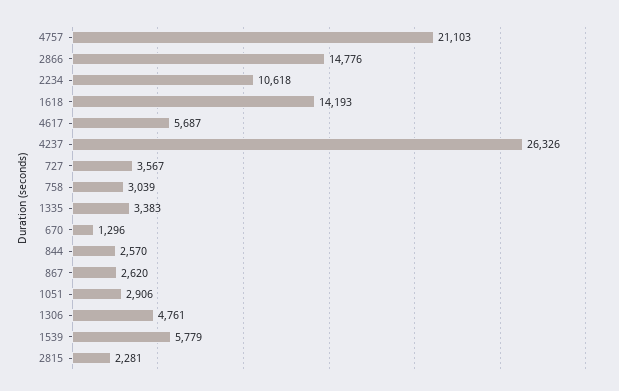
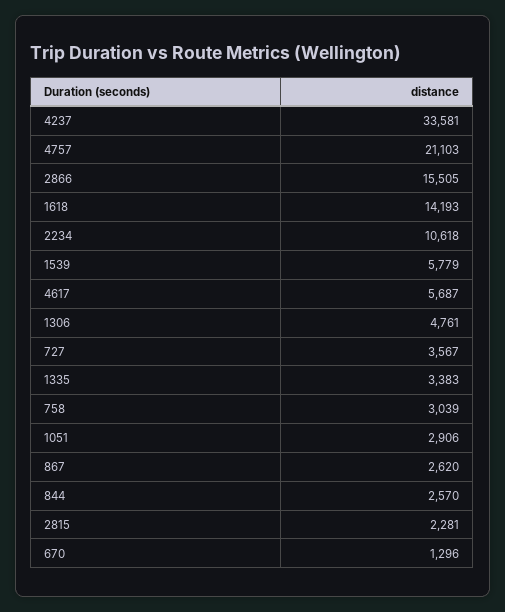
2866: 14776 -> 15505
4237: 26326 -> 33581

